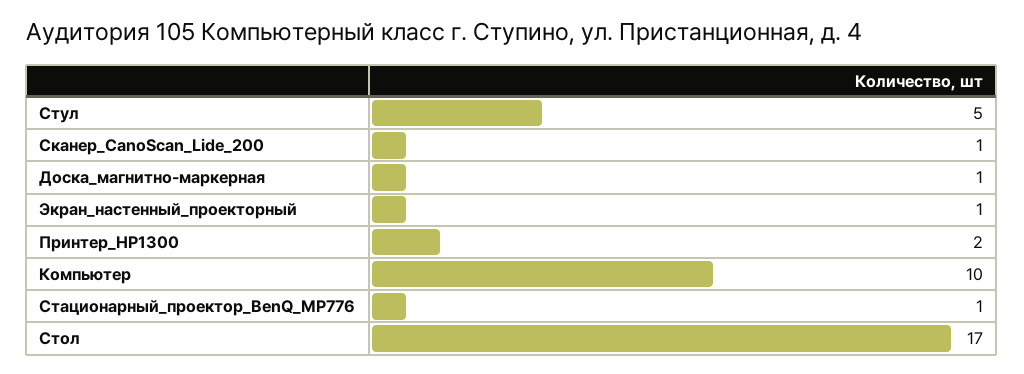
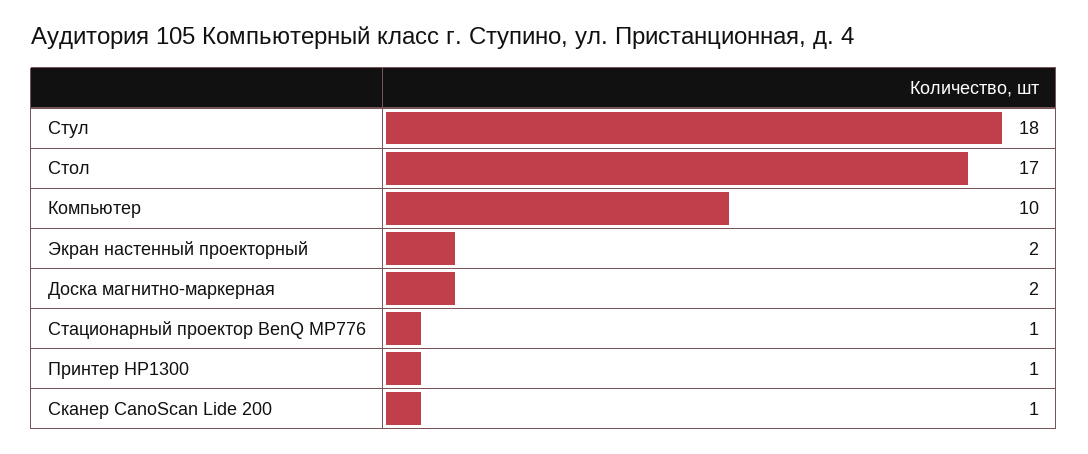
Стул: 5 -> 18
Доска_магнитно-маркерная: 1 -> 2
Экран_настенный_проекторный: 1 -> 2
Принтер_HP1300: 2 -> 1

